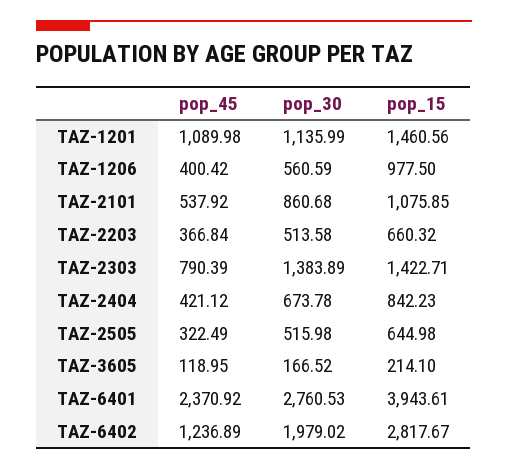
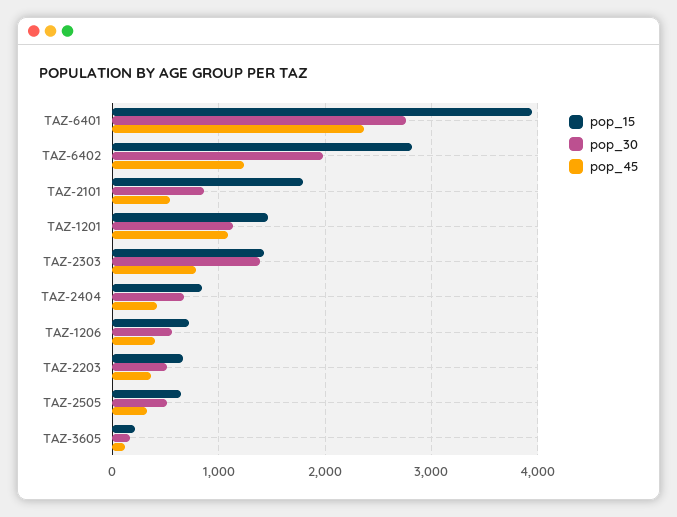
pop_15, TAZ-1206: 977.5 -> 700
pop_15, TAZ-2101: 1075.85 -> 1800

